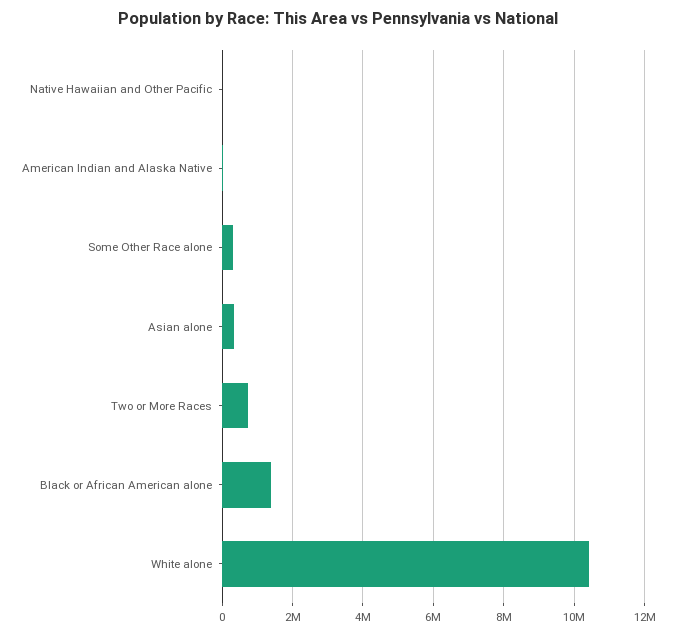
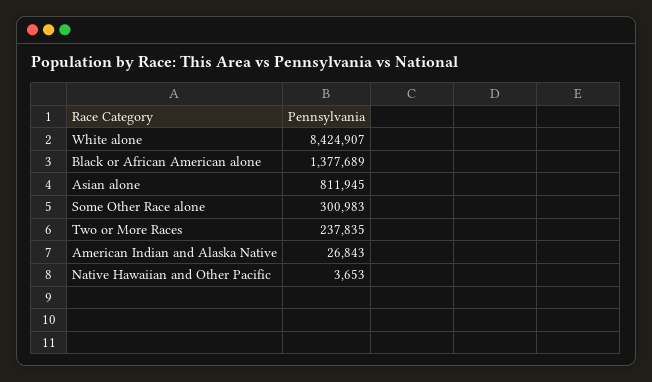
Asian alone: 400000 -> 811945
Two or More Races: 800000 -> 237835
White alone: 10400000 -> 8424907

